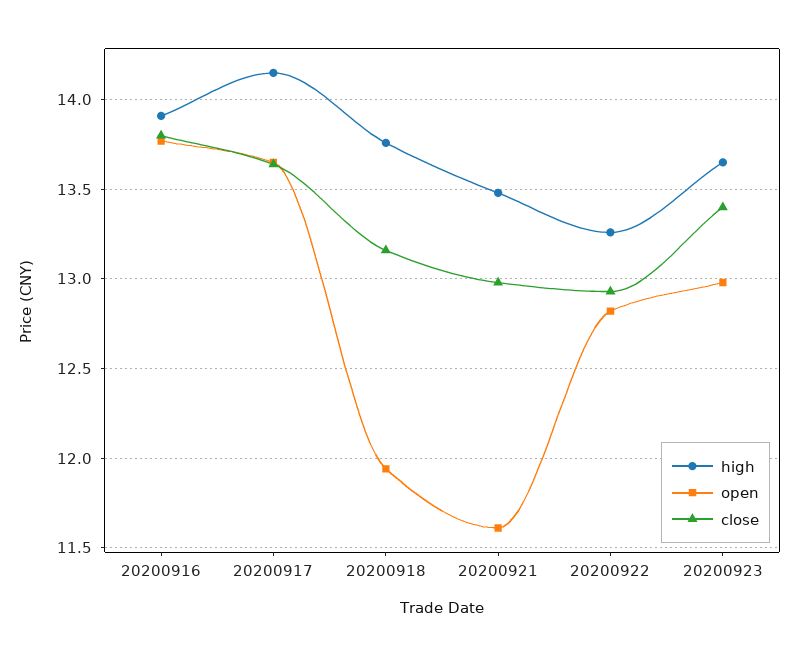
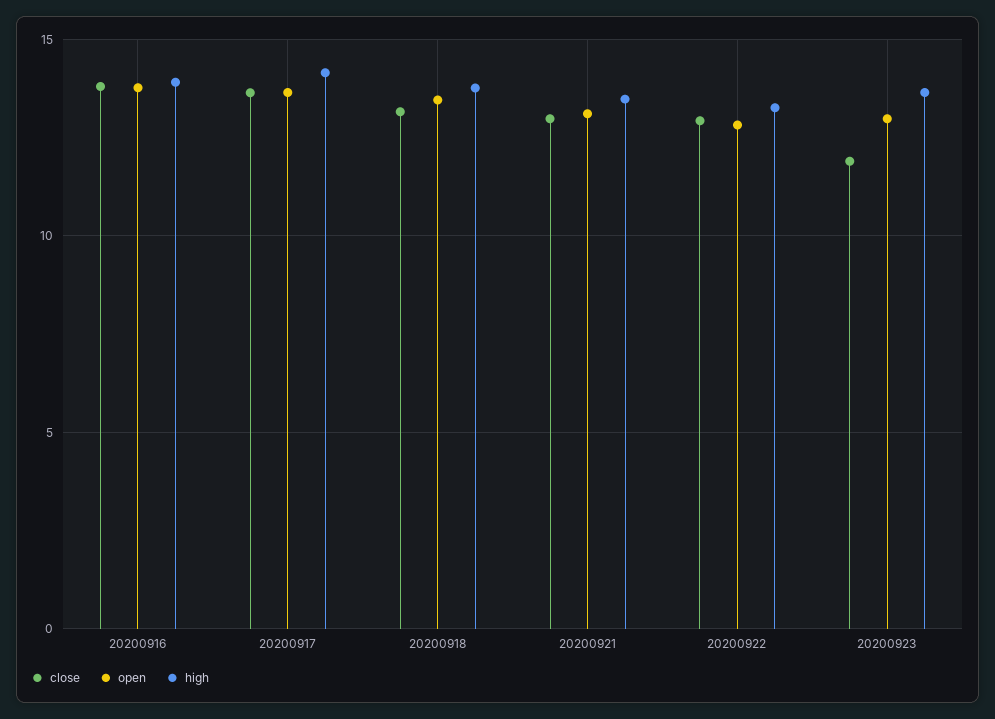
open, 20200918: 11.95 -> 13.5
open, 20200921: 11.6 -> 13
close, 20200923: 13.4 -> 12

